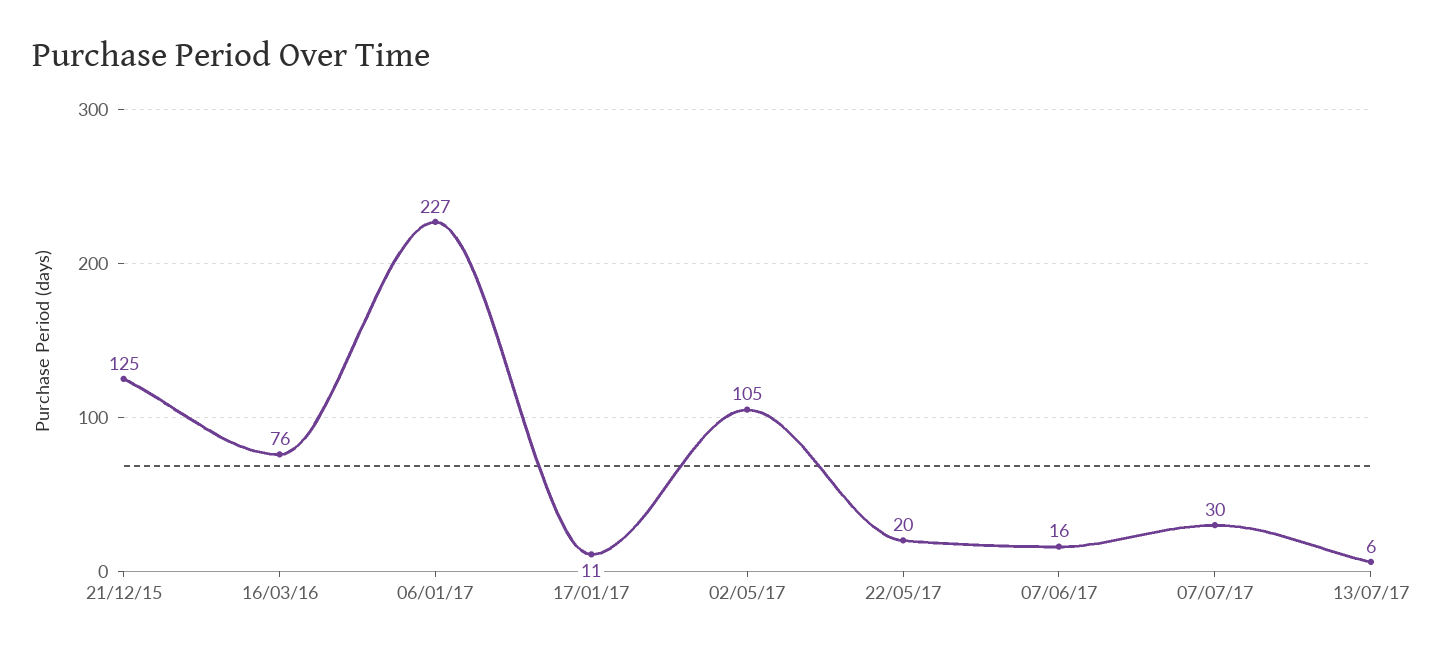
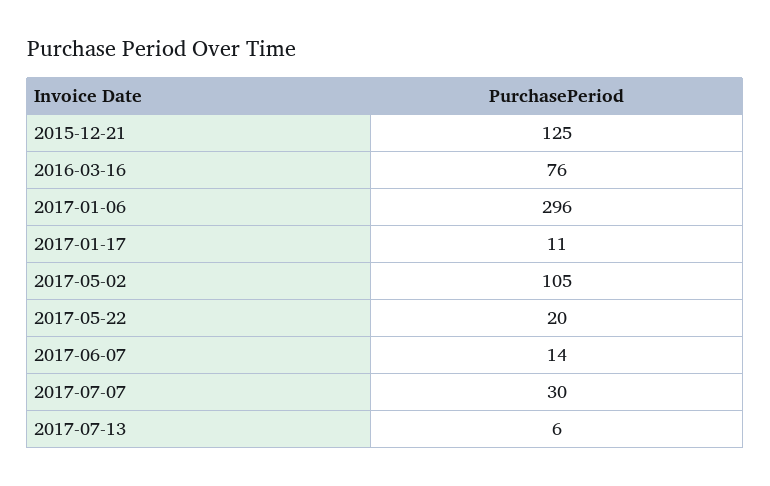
06/01/17: 227 -> 296
07/06/17: 16 -> 14

